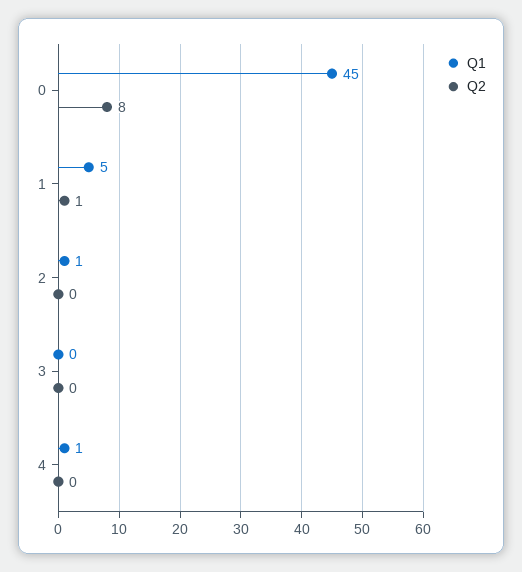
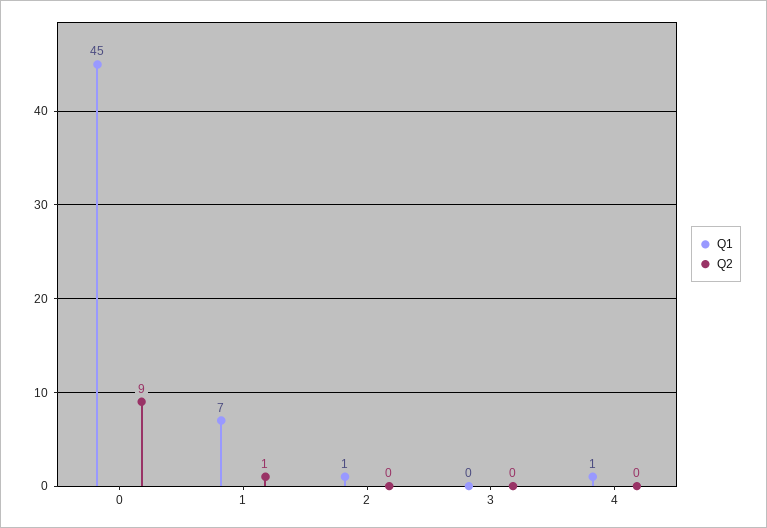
Q2, 0: 8 -> 9
Q1, 1: 5 -> 7

